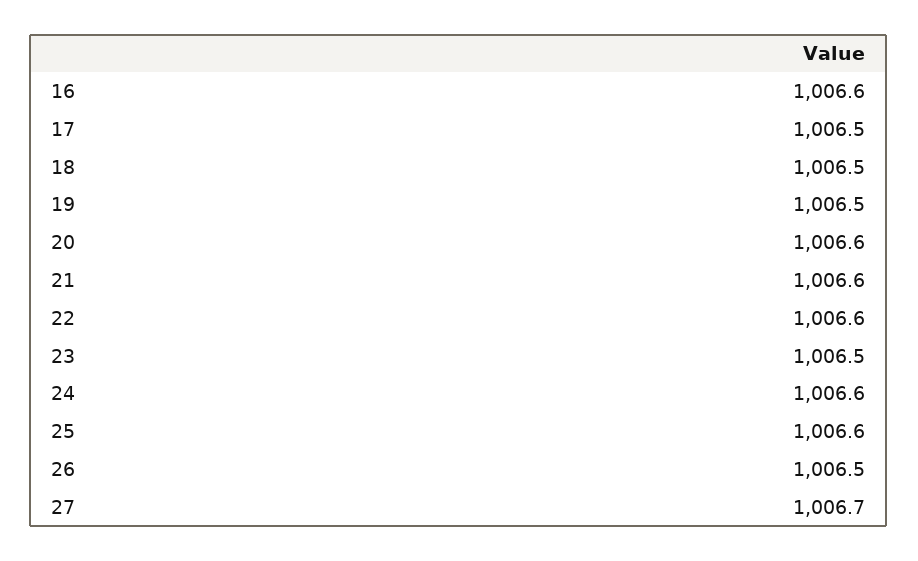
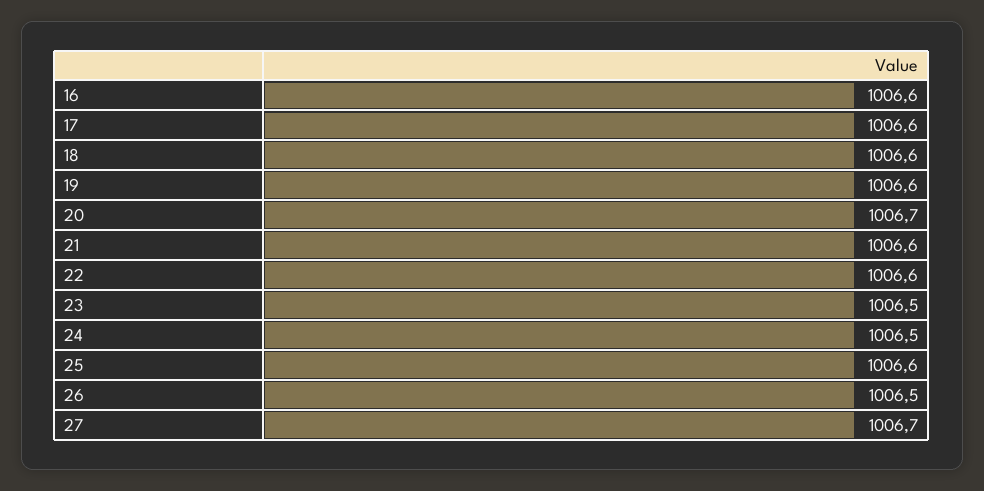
17: 1006.5 -> 1006.6
18: 1006.5 -> 1006.6
19: 1006.5 -> 1006.6
20: 1006.6 -> 1006.7
24: 1006.6 -> 1006.5

